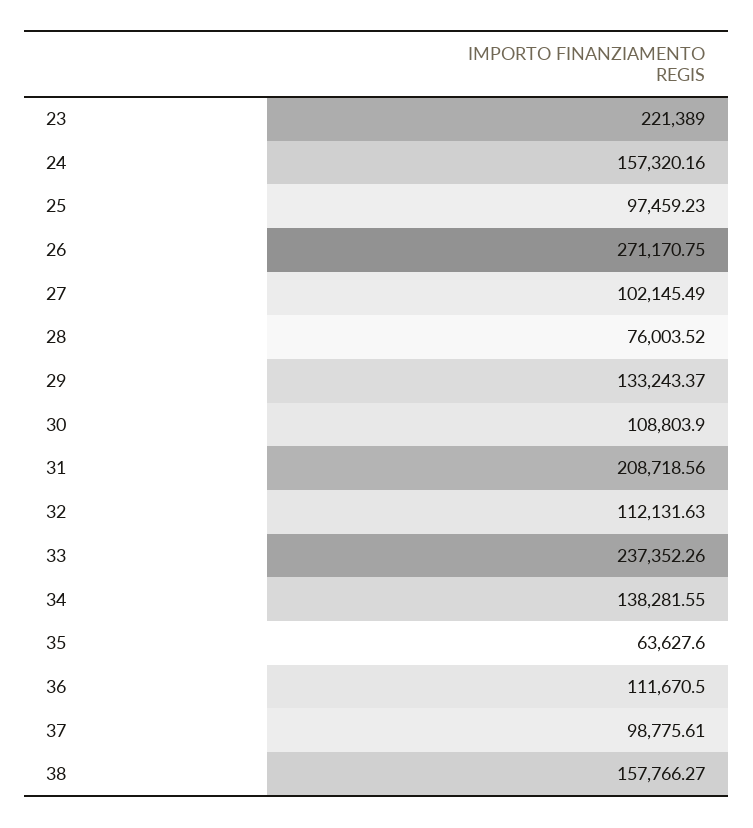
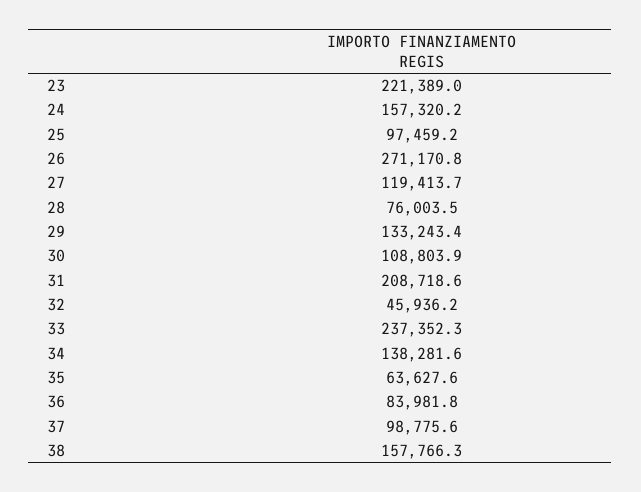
27: 102145.49 -> 119413.7
32: 112131.63 -> 45936.2
36: 111670.5 -> 83981.8

